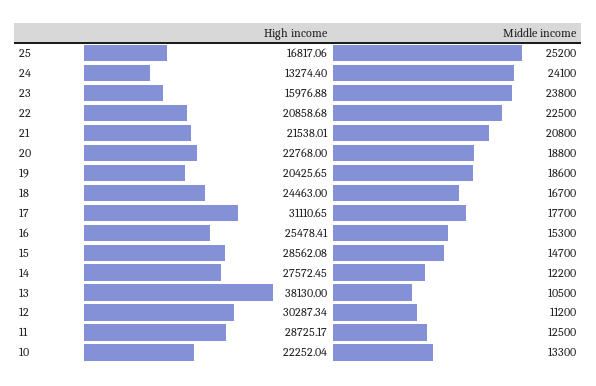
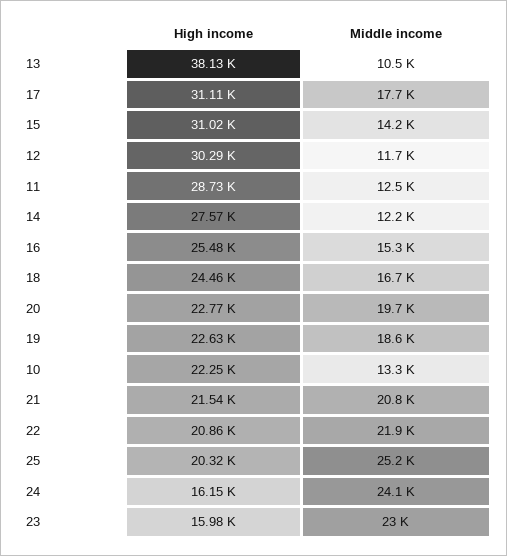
High income, 25: 16817.06 -> 20320
High income, 24: 13274.4 -> 16150
Middle income, 23: 23800 -> 23000
Middle income, 22: 22500 -> 21900
Middle income, 20: 18800 -> 19700
High income, 19: 20425.65 -> 22630
High income, 15: 28562.08 -> 31020
Middle income, 15: 14700 -> 14200
Middle income, 12: 11200 -> 11700

